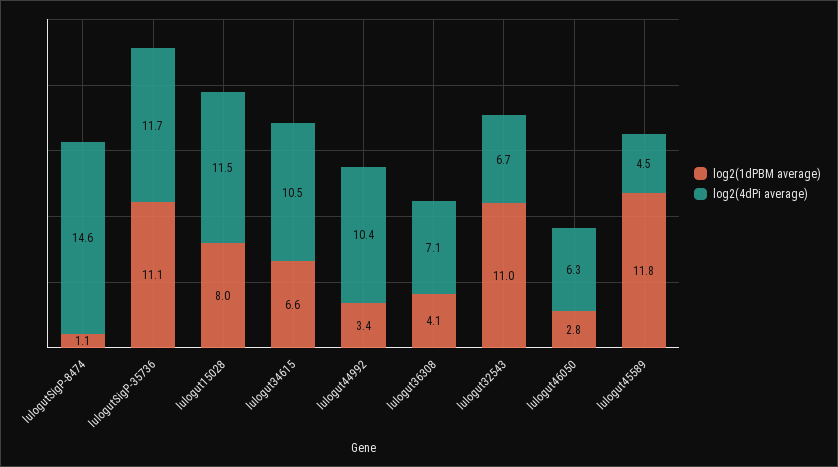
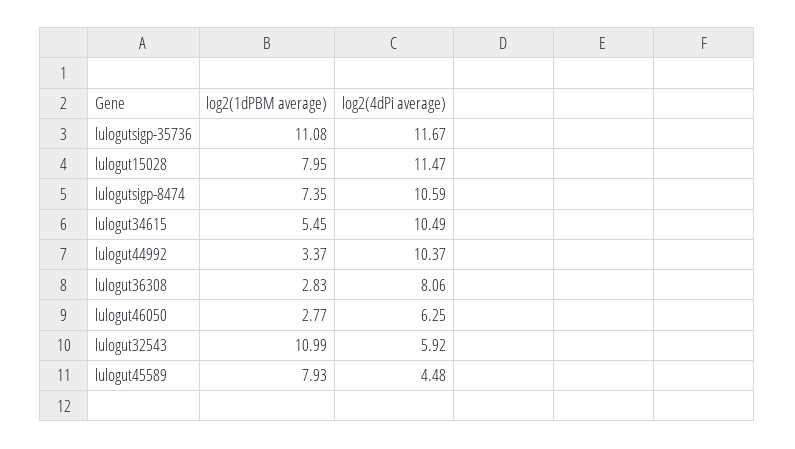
log2(1dPBM average), lulogutSigP-8474: 1.1 -> 7.35
log2(4dPi average), lulogutSigP-8474: 14.6 -> 10.59
log2(1dPBM average), lulogut34615: 6.6 -> 5.45
log2(1dPBM average), lulogut36308: 4.1 -> 2.83
log2(4dPi average), lulogut36308: 7.1 -> 8.06
log2(4dPi average), lulogut32543: 6.7 -> 5.92
log2(1dPBM average), lulogut45589: 11.8 -> 7.93

